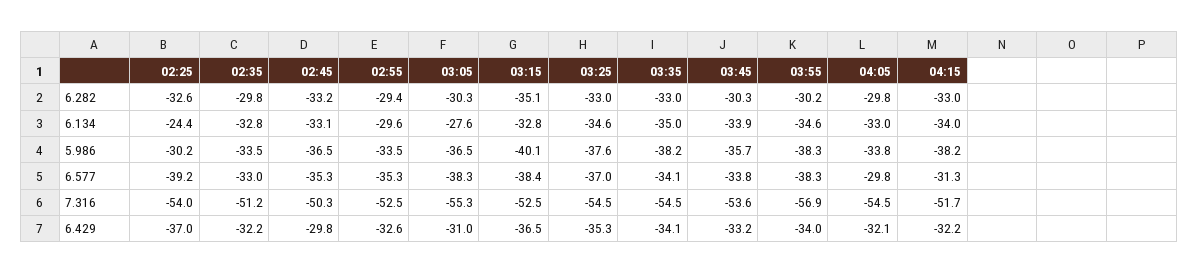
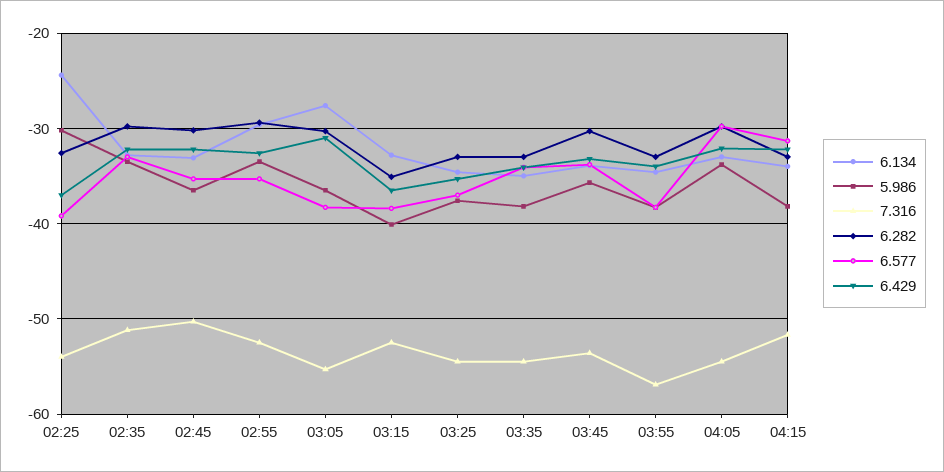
6.282, 02:45: -33.2 -> -30
6.282, 03:55: -30.2 -> -33
6.429, 02:45: -29.8 -> -32

